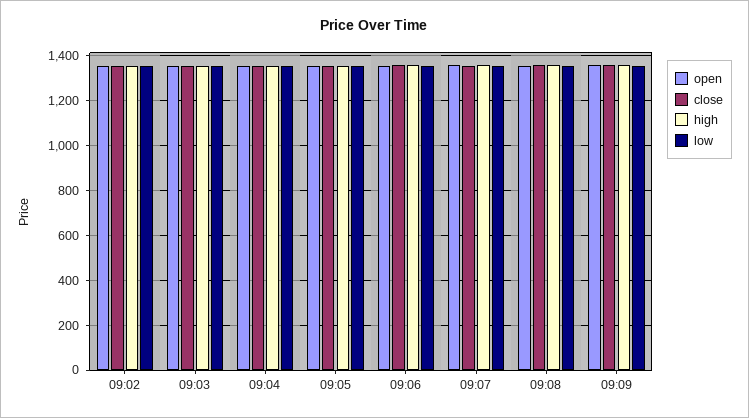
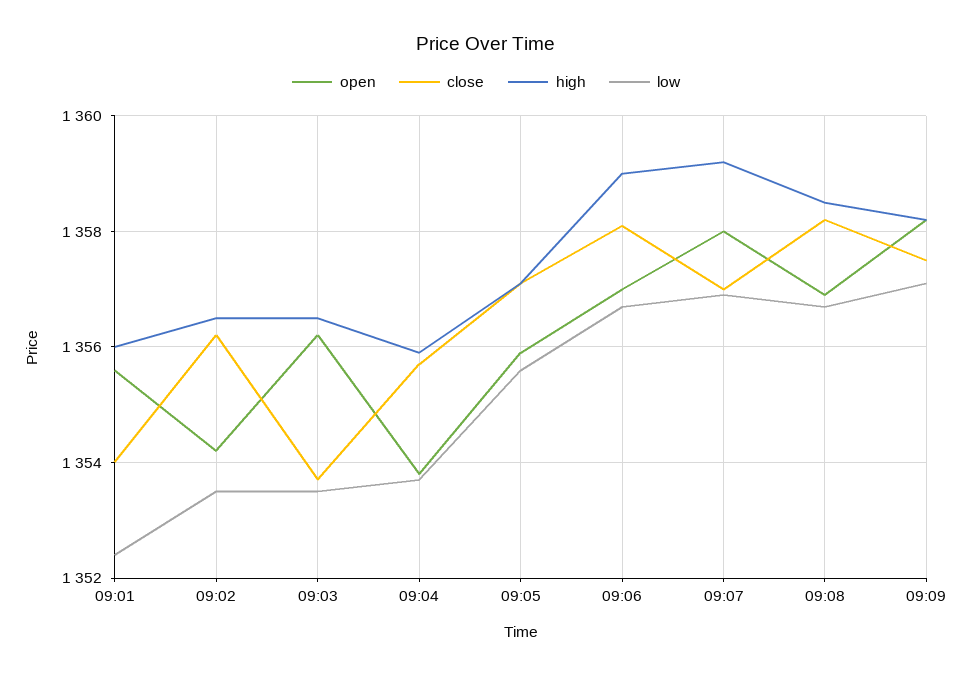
open, 09:01: none -> 1355.5
close, 09:01: none -> 1354
high, 09:01: none -> 1356
low, 09:01: none -> 1352.5

